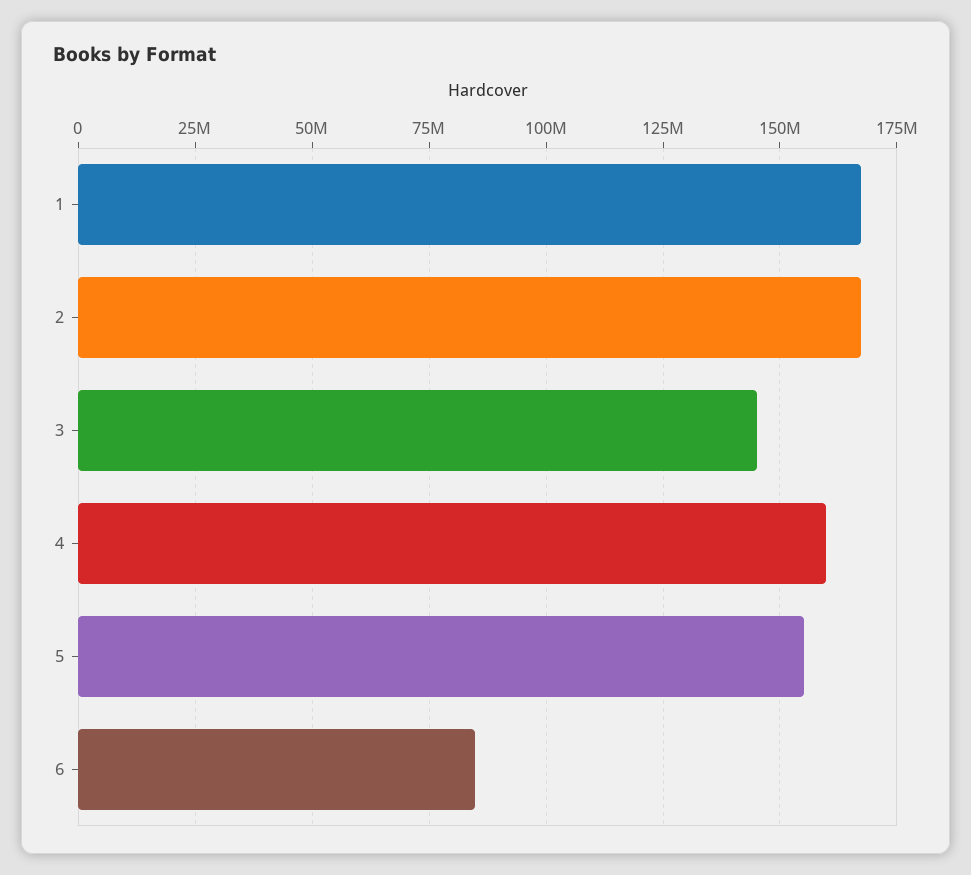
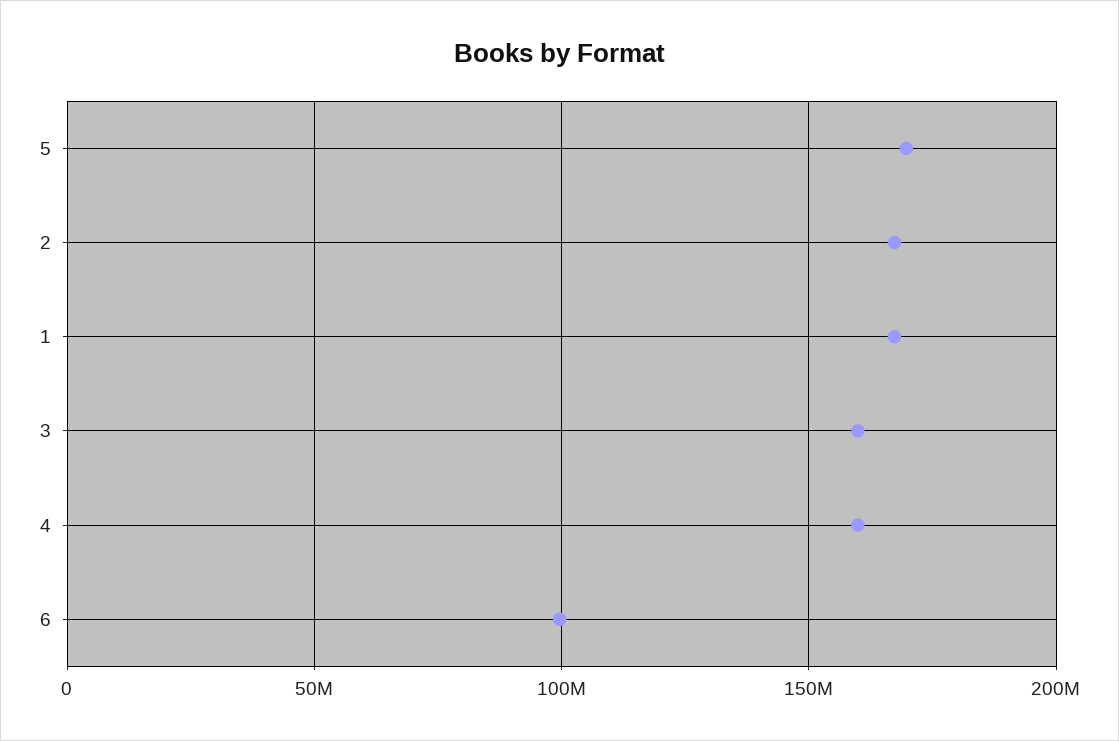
3: 145000000 -> 160000000
5: 155000000 -> 170000000
6: 85000000 -> 100000000

